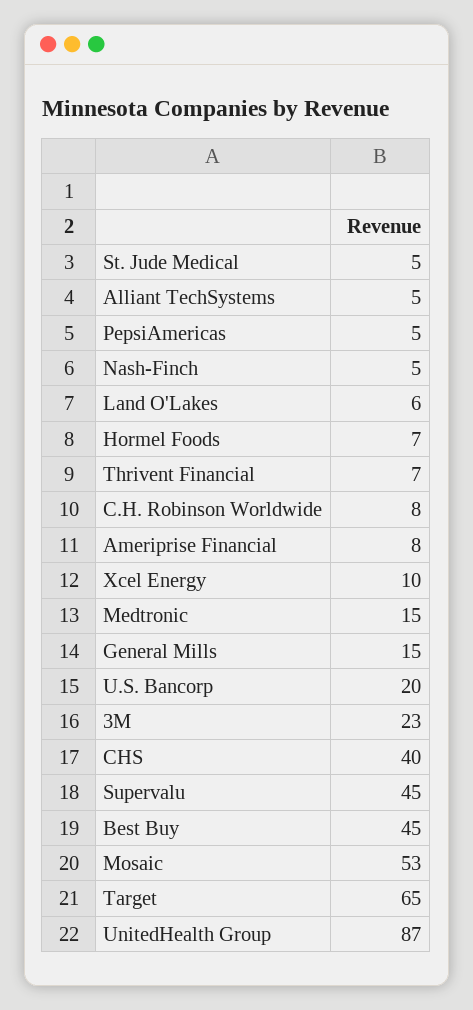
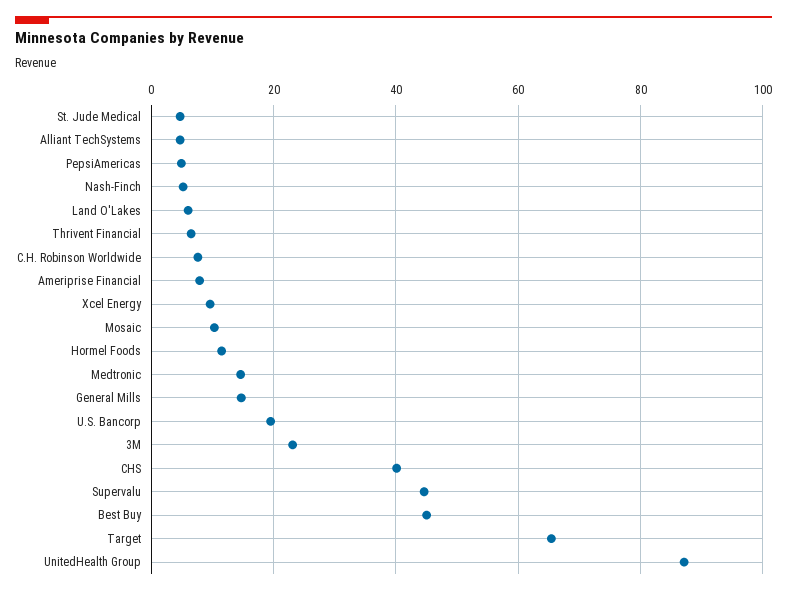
Hormel Foods: 7 -> 12
Mosaic: 53 -> 10

